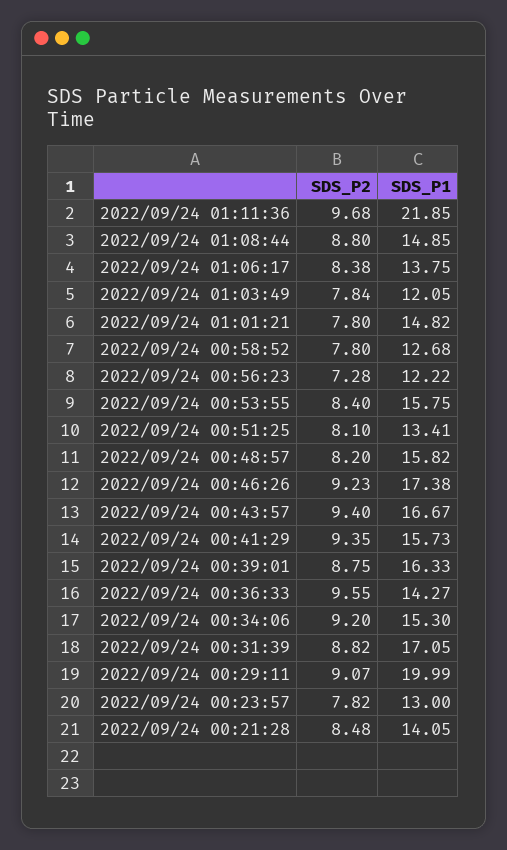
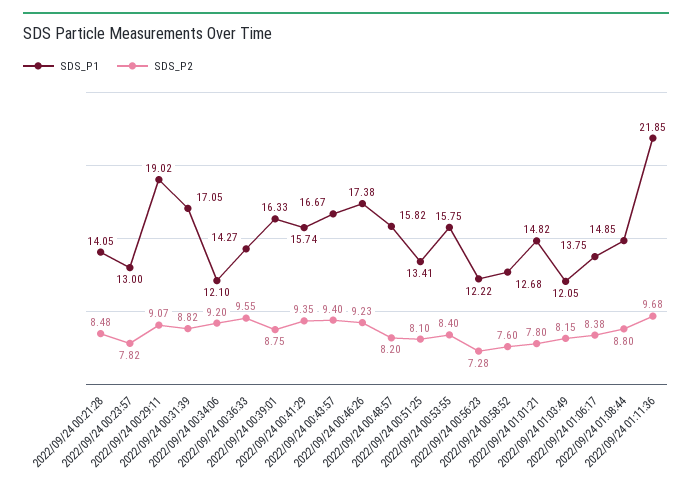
SDS_P2, 2022/09/24 01:03:49: 7.84 -> 8.15
SDS_P2, 2022/09/24 00:58:52: 7.8 -> 7.6
SDS_P1, 2022/09/24 00:41:29: 15.73 -> 15.74
SDS_P1, 2022/09/24 00:34:06: 15.3 -> 12.1
SDS_P1, 2022/09/24 00:29:11: 19.99 -> 19.02

